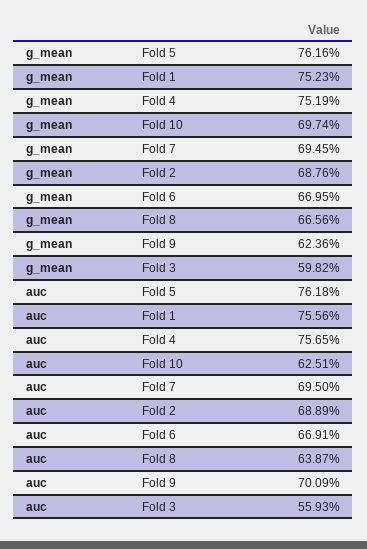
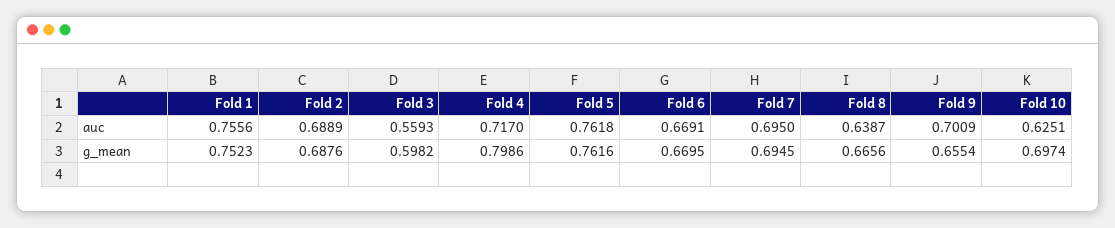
g_mean, Fold 4: 0.7519 -> 0.7986
g_mean, Fold 9: 0.6236 -> 0.6554
auc, Fold 4: 0.7565 -> 0.717

